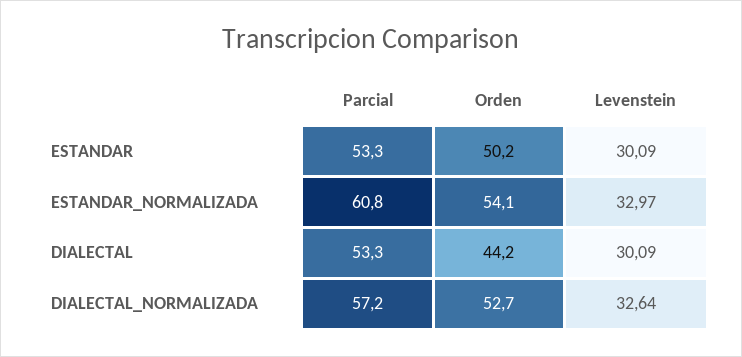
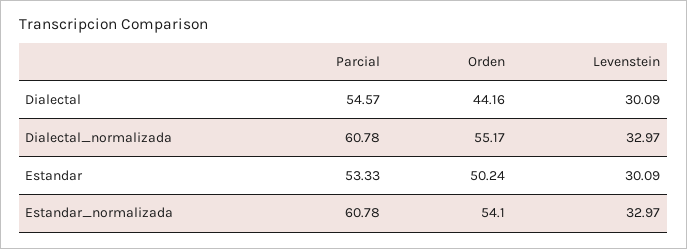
Parcial, DIALECTAL: 53.3 -> 54.57
Parcial, DIALECTAL_NORMALIZADA: 57.2 -> 60.78
Orden, DIALECTAL_NORMALIZADA: 52.7 -> 55.17
Levenstein, DIALECTAL_NORMALIZADA: 32.64 -> 32.97

